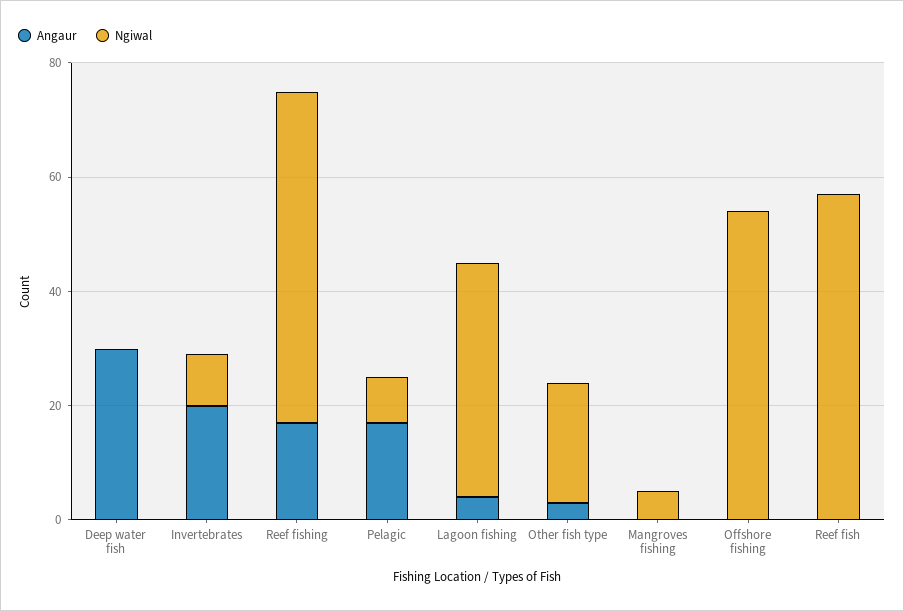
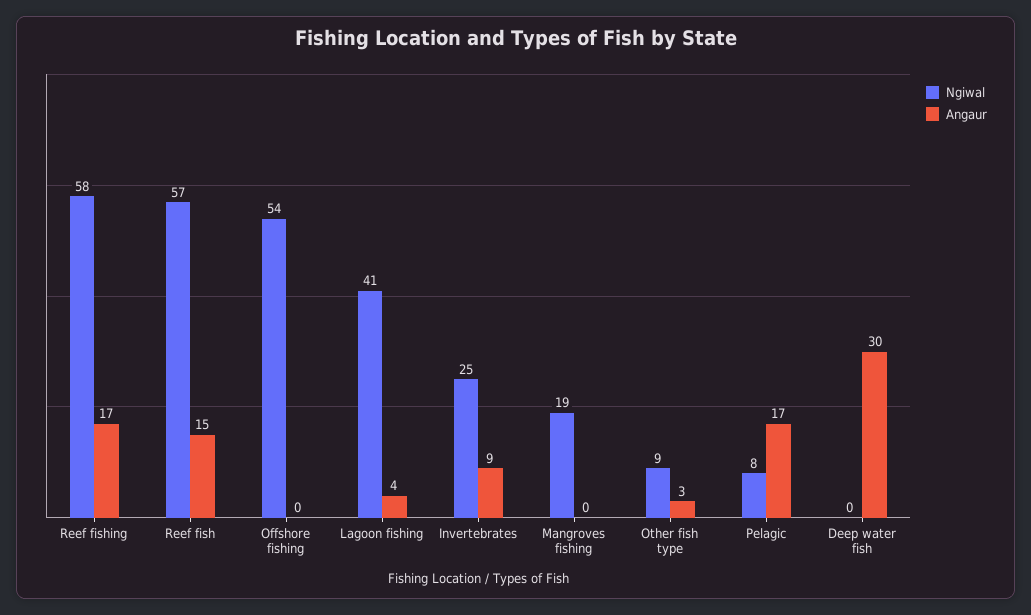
Angaur, Invertebrates: 20 -> 9
Ngiwal, Invertebrates: 10 -> 25
Ngiwal, Other fish type: 20 -> 9
Ngiwal, Mangroves fishing: 5 -> 19
Angaur, Reef fish: 0 -> 15

